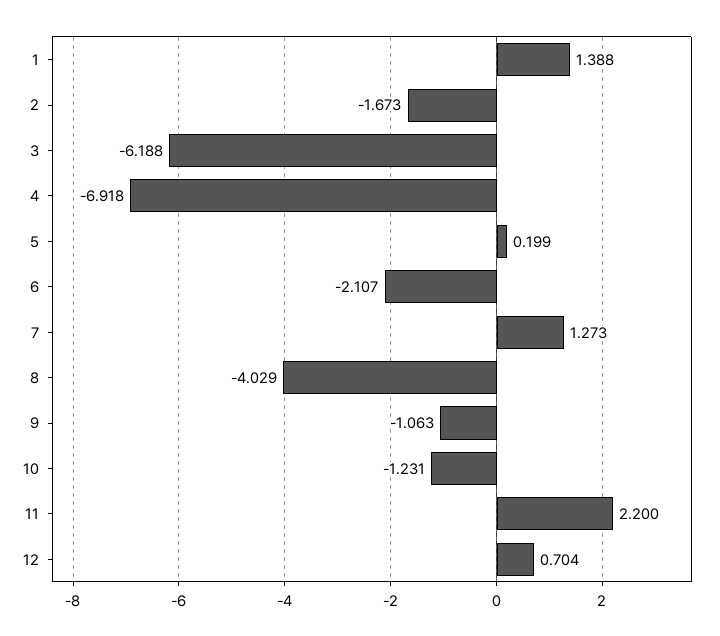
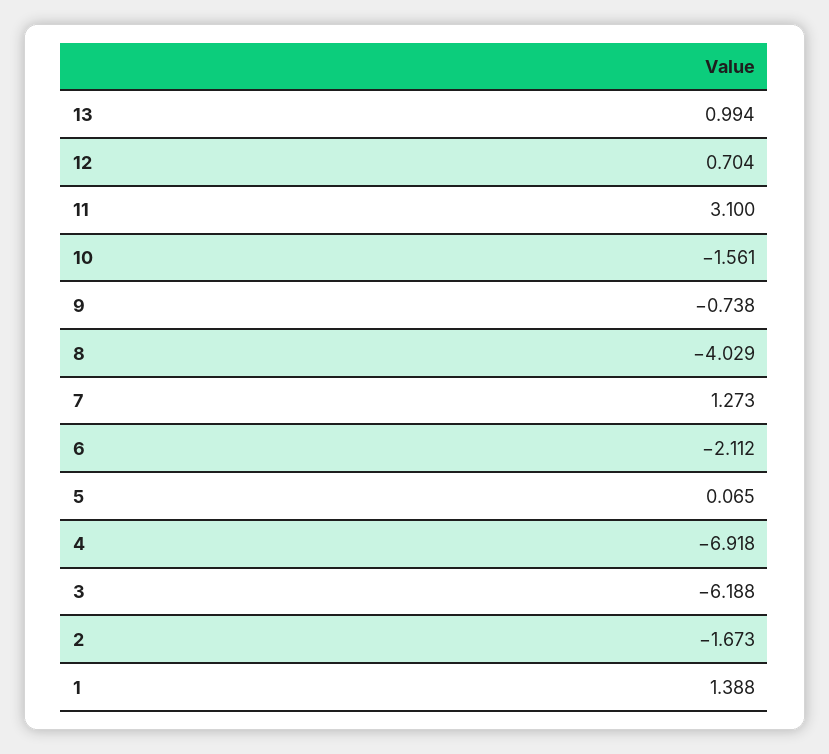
5: 0.199 -> 0.065
6: -2.107 -> -2.112
9: -1.063 -> -0.738
10: -1.231 -> -1.561
11: 2.2 -> 3.1
13: none -> 0.994

